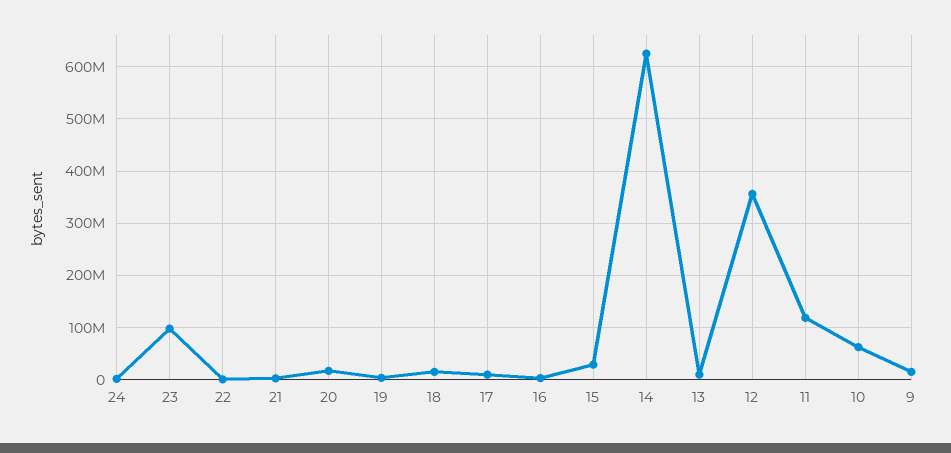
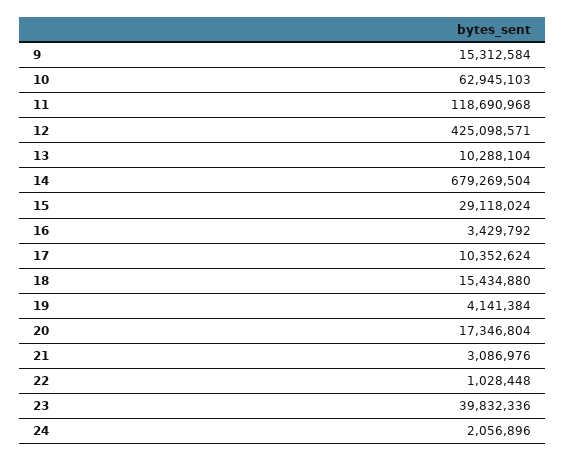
23: 100000000 -> 39832336
14: 620000000 -> 679269504
12: 360000000 -> 425098571

